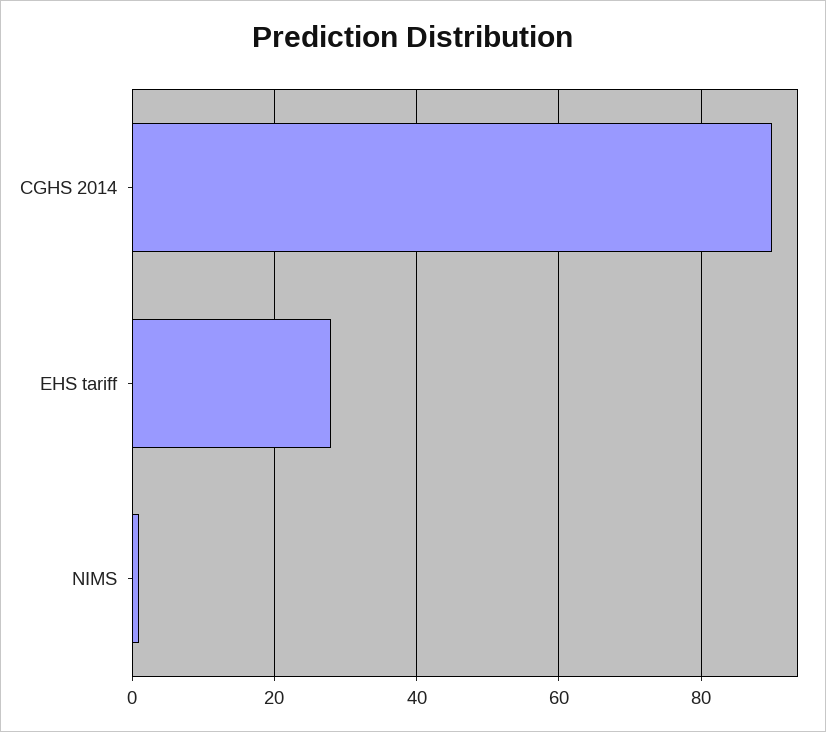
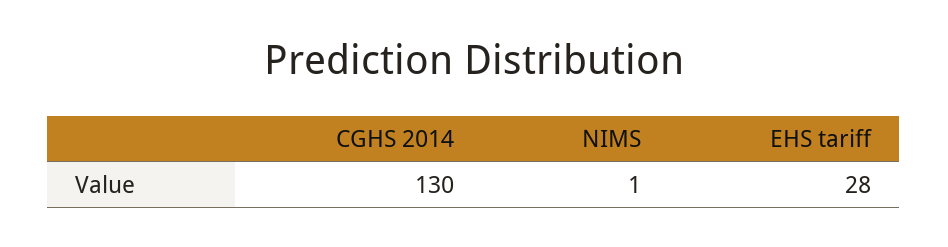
CGHS 2014: 90 -> 130

